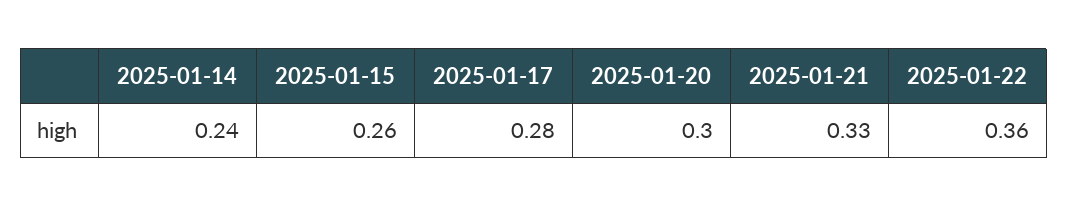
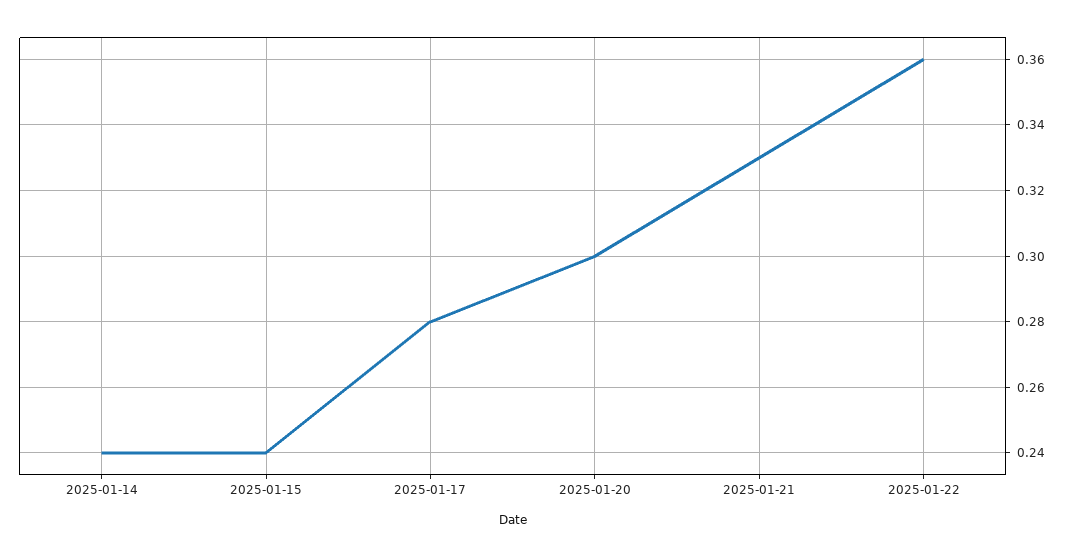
2025-01-15: 0.26 -> 0.24

